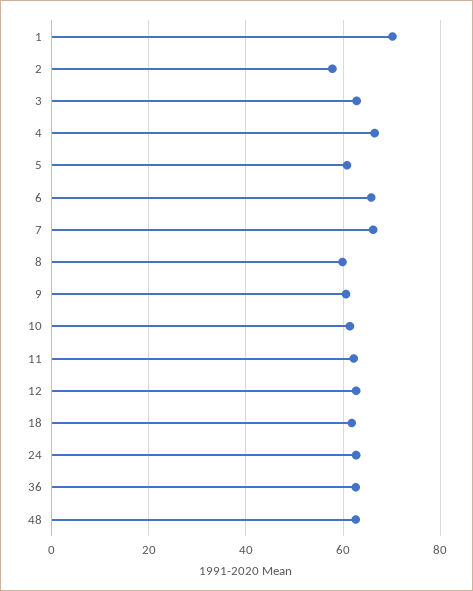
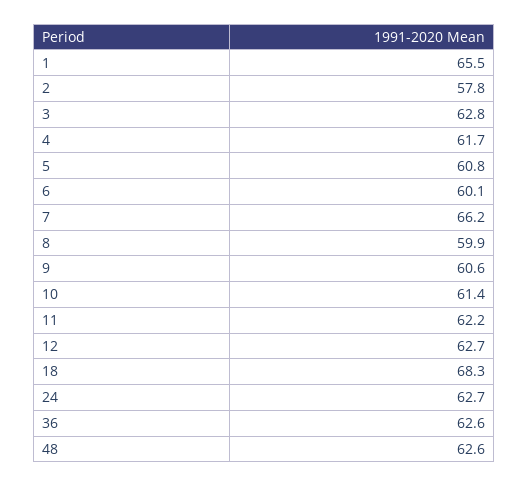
1: 70 -> 65.5
4: 66 -> 61.7
6: 66 -> 60.1
18: 62 -> 68.3

